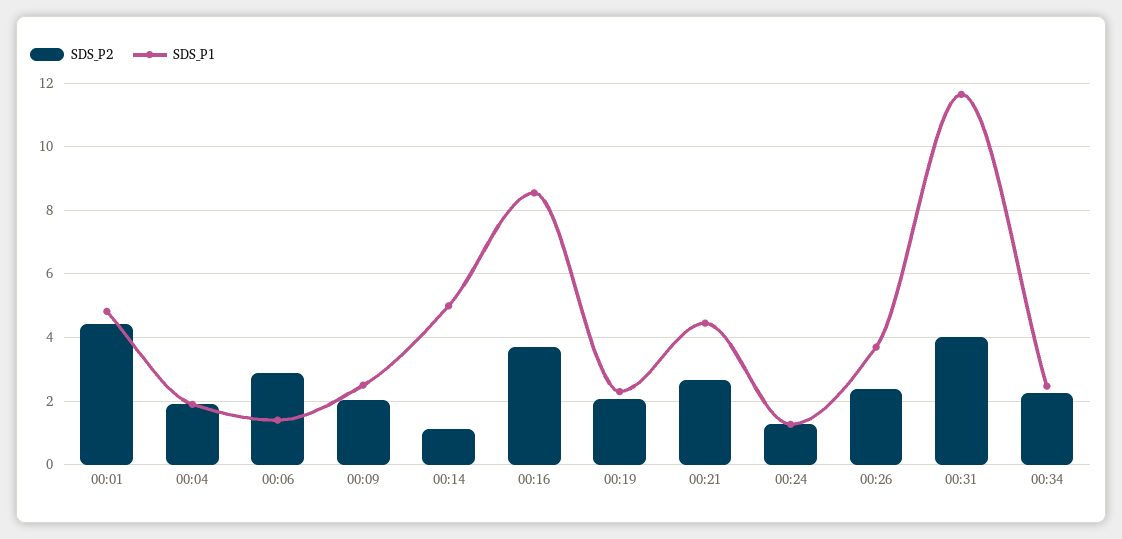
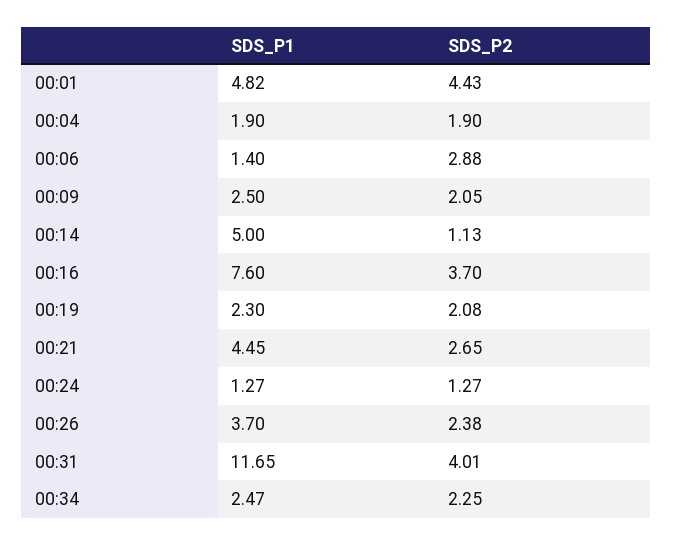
SDS_P1, 00:16: 8.6 -> 7.6

